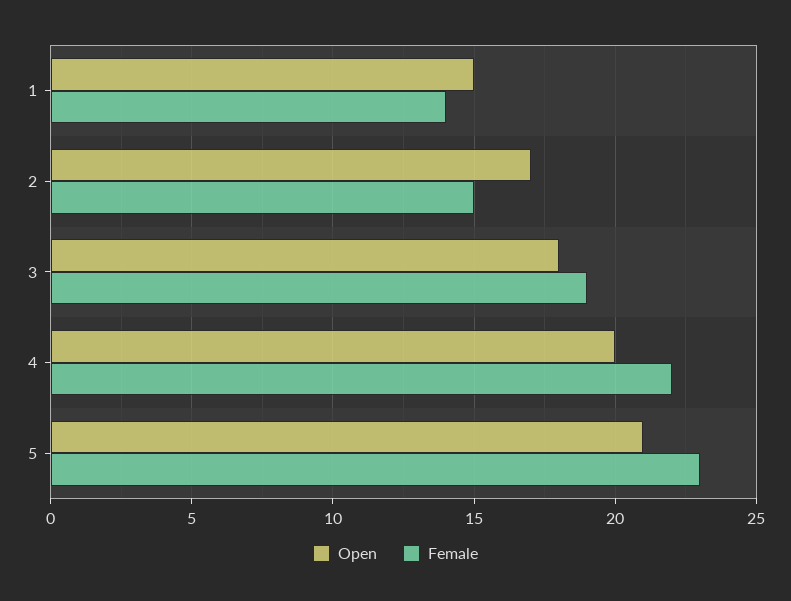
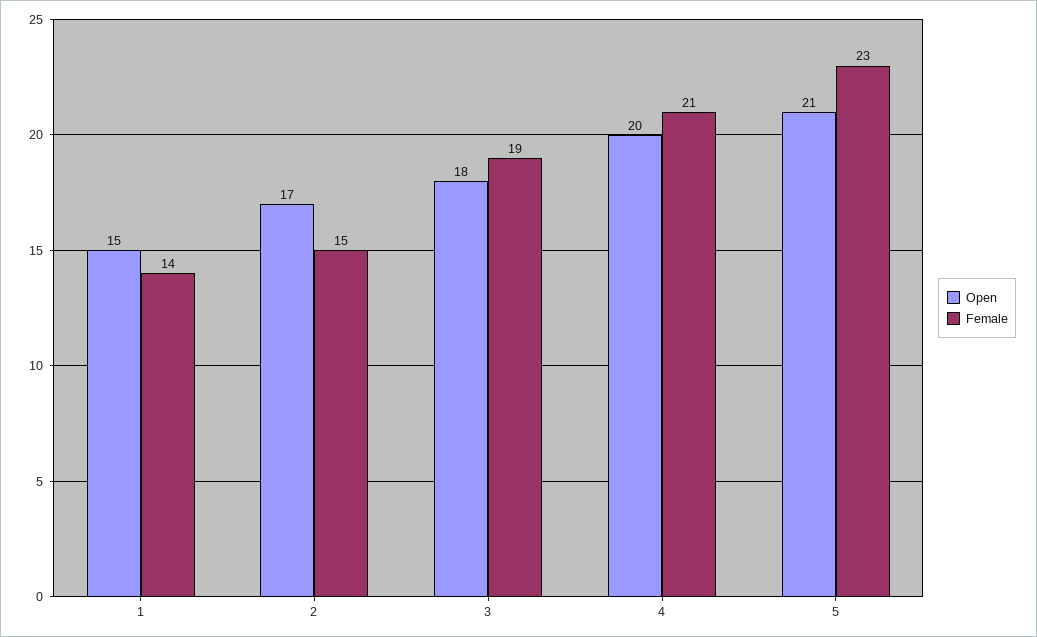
Female, 4: 22 -> 21

